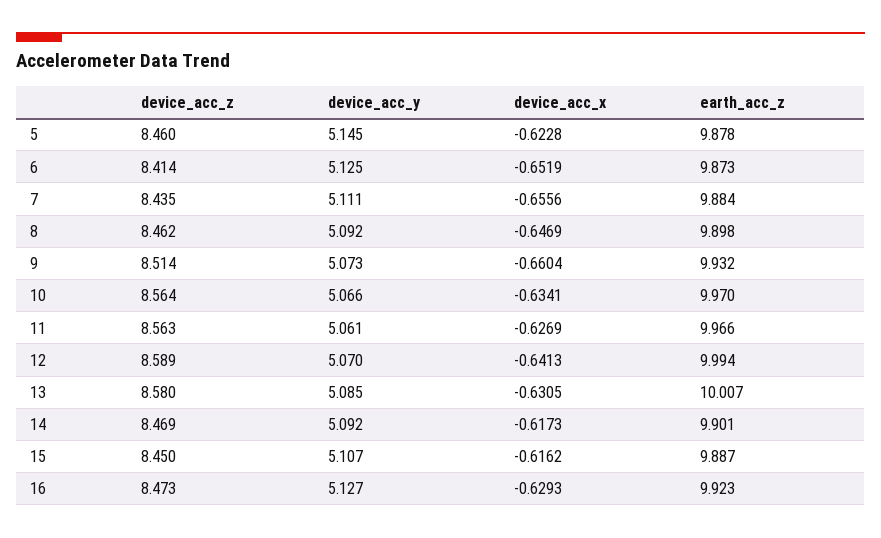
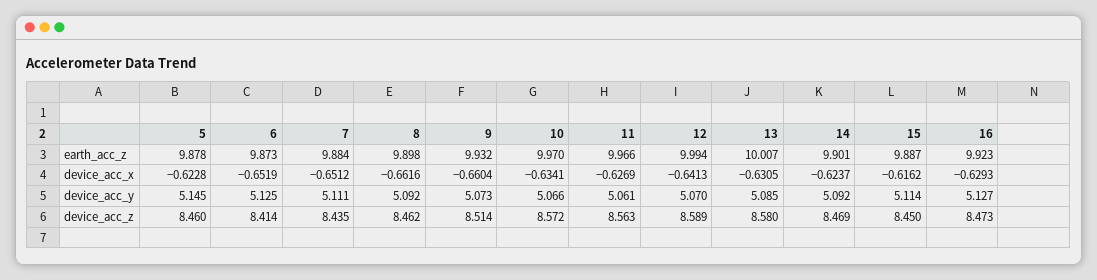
device_acc_x, 7: -0.6556 -> -0.6512
device_acc_x, 8: -0.6469 -> -0.6616
device_acc_z, 10: 8.564 -> 8.572
device_acc_x, 14: -0.6173 -> -0.6237
device_acc_y, 15: 5.107 -> 5.114

